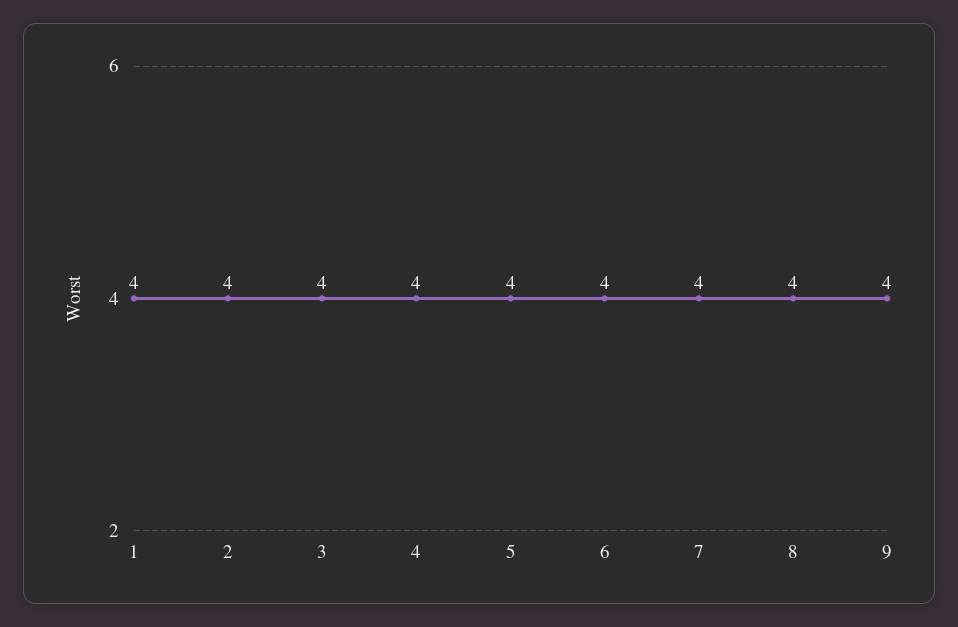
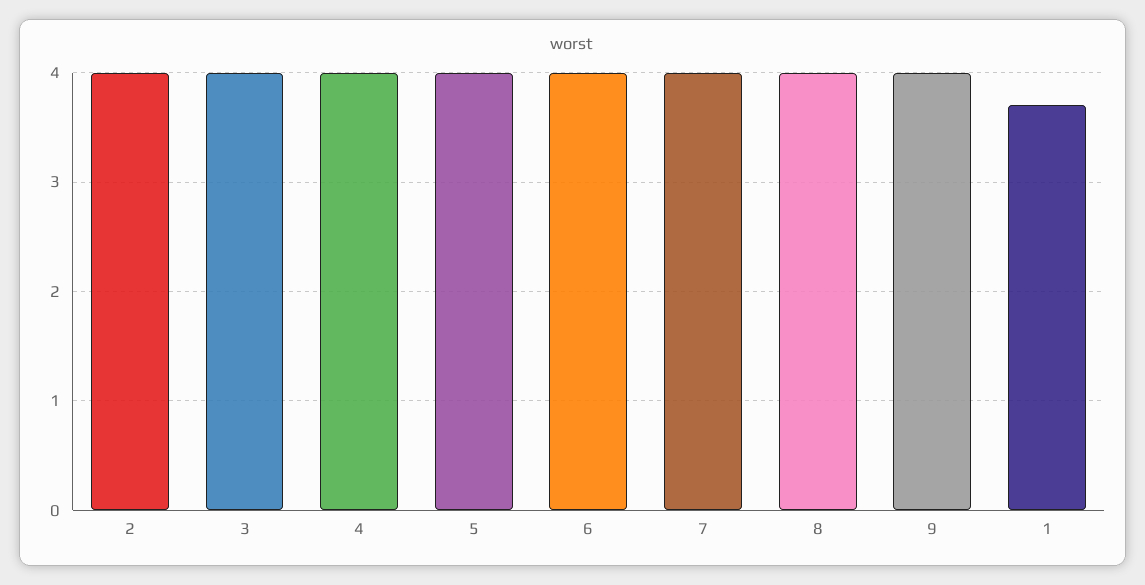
1: 4 -> 3.7

